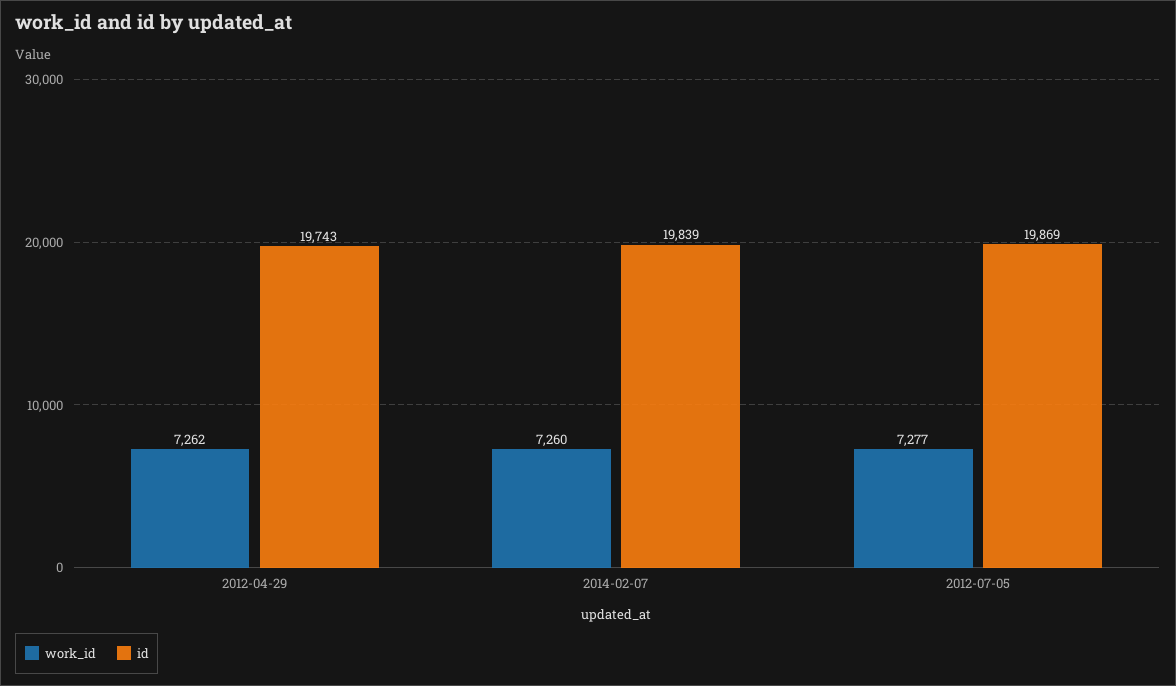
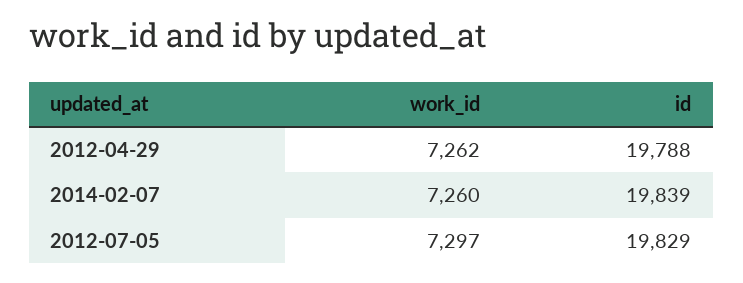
id, 2012-04-29: 19743 -> 19788
work_id, 2012-07-05: 7277 -> 7297
id, 2012-07-05: 19869 -> 19829

